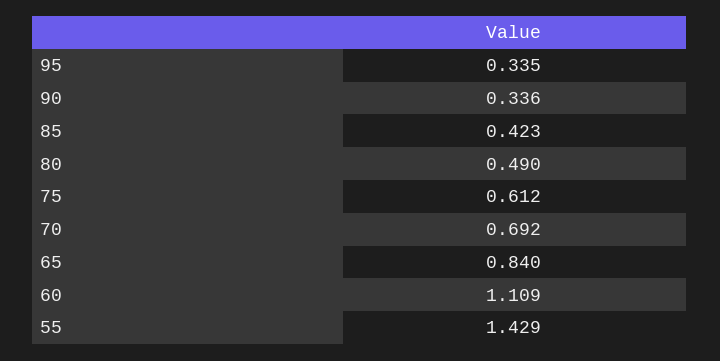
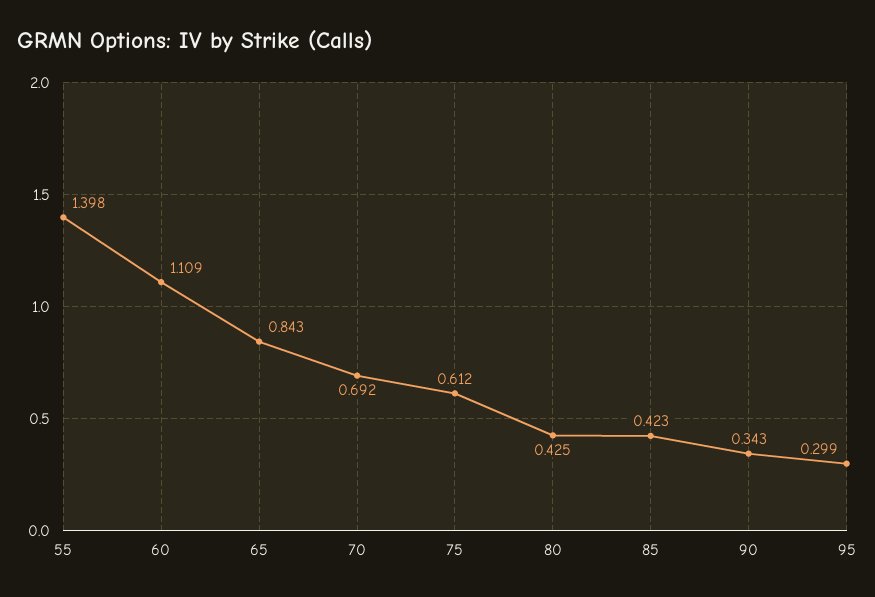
95: 0.335 -> 0.299
90: 0.336 -> 0.343
80: 0.49 -> 0.425
65: 0.84 -> 0.843
55: 1.429 -> 1.398

